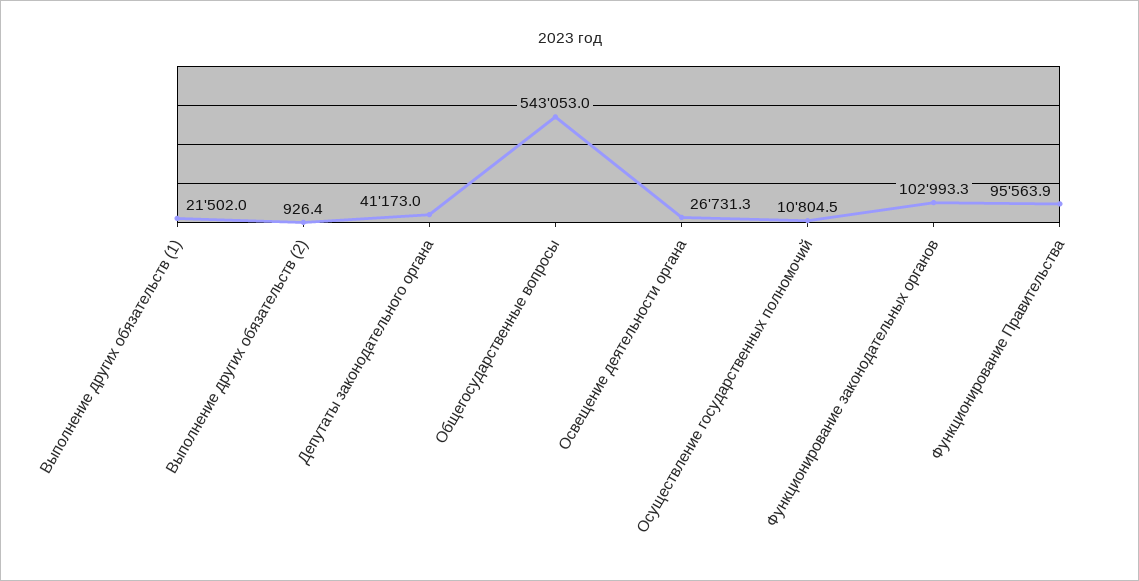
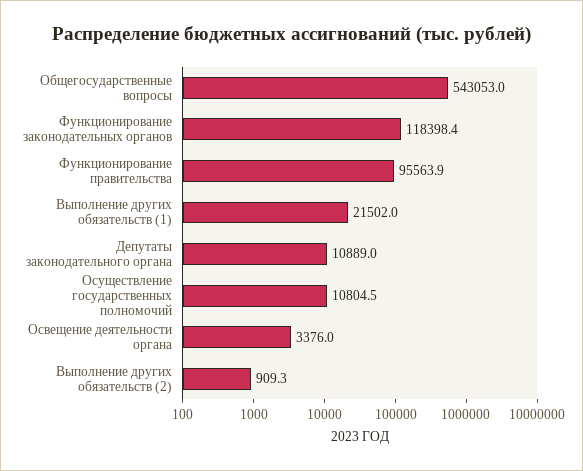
Выполнение других обязательств (2): 926.4 -> 909.3
Депутаты законодательного органа: 41173 -> 10889
Освещение деятельности органа: 26731.3 -> 3376
Функционирование законодательных органов: 102993.3 -> 118398.4

